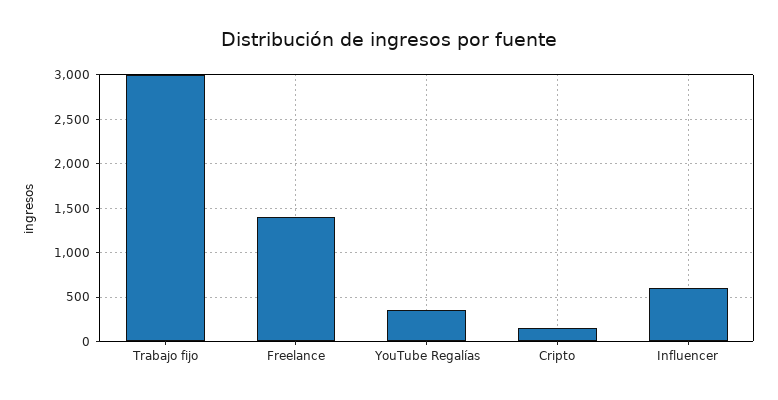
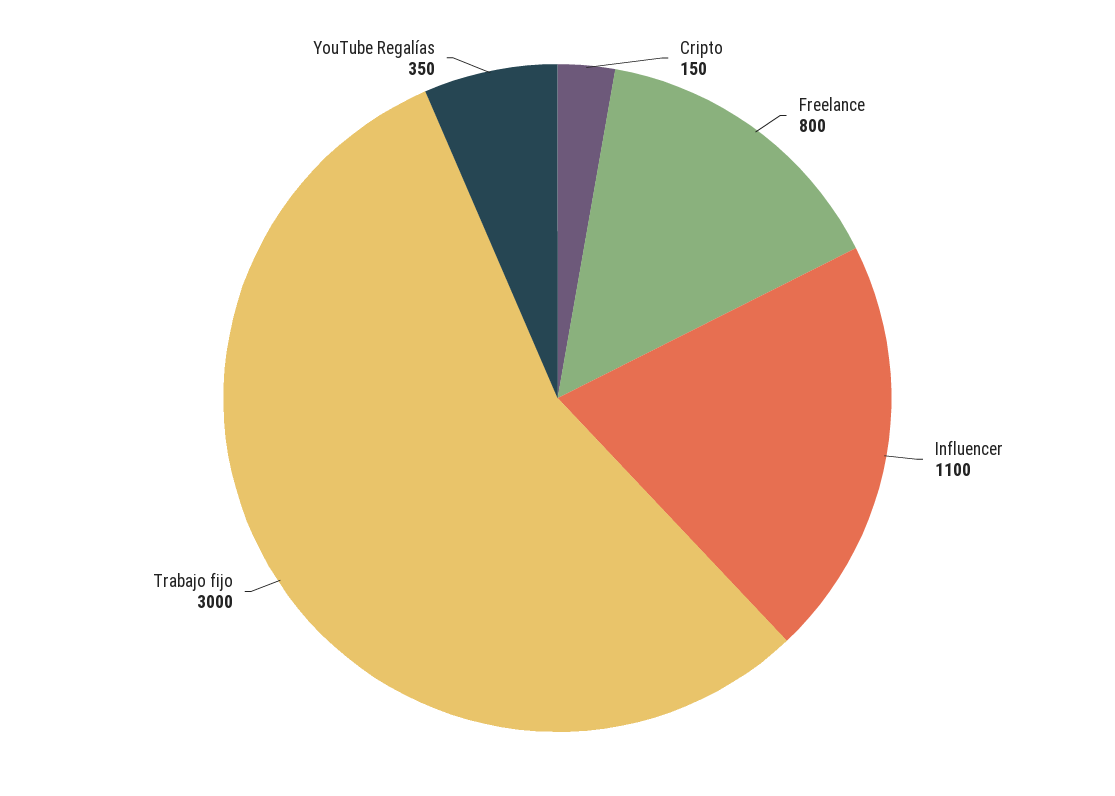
Freelance: 1400 -> 800
Influencer: 600 -> 1100

